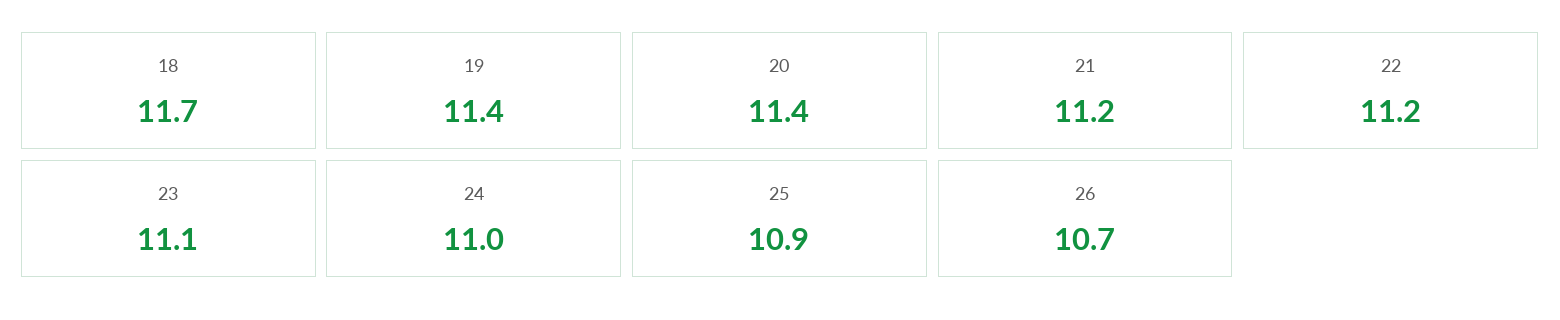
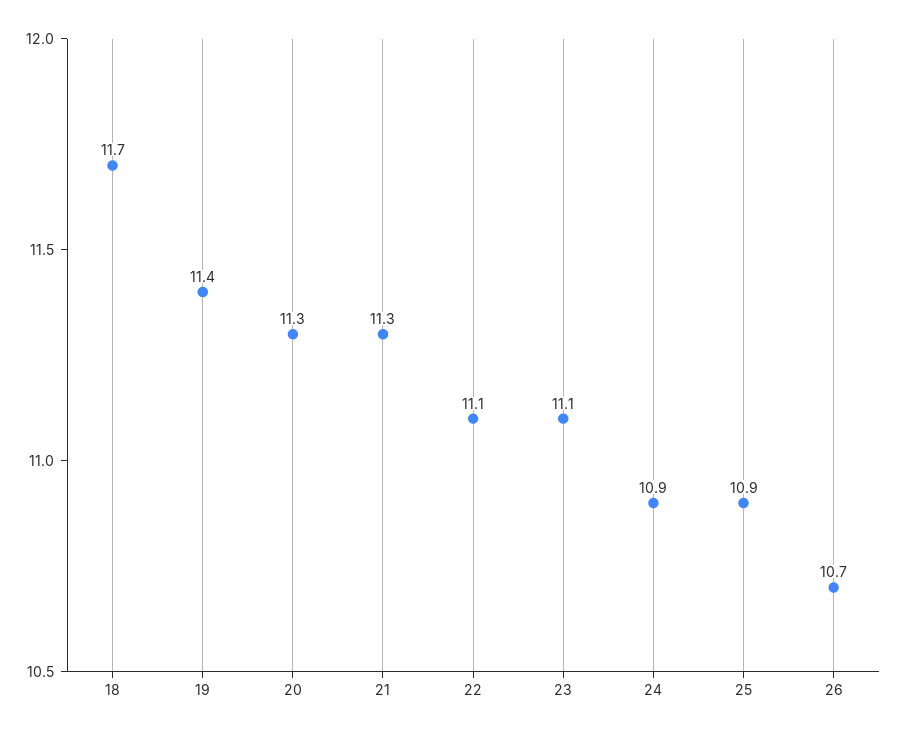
20: 11.4 -> 11.3
21: 11.2 -> 11.3
22: 11.2 -> 11.1
24: 11 -> 10.9

